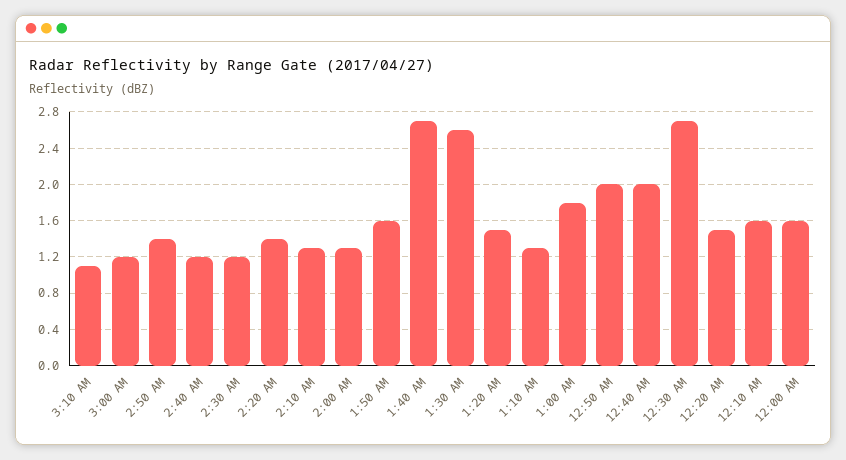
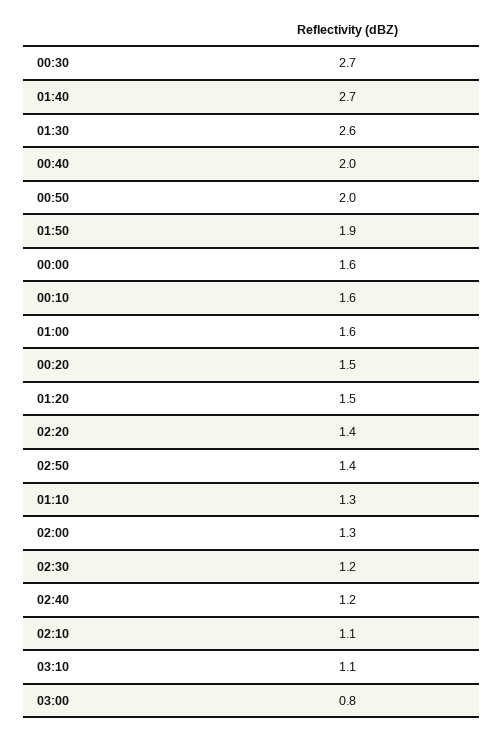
3:00 AM: 1.2 -> 0.8
2:10 AM: 1.3 -> 1.1
1:50 AM: 1.6 -> 1.9
1:00 AM: 1.8 -> 1.6

